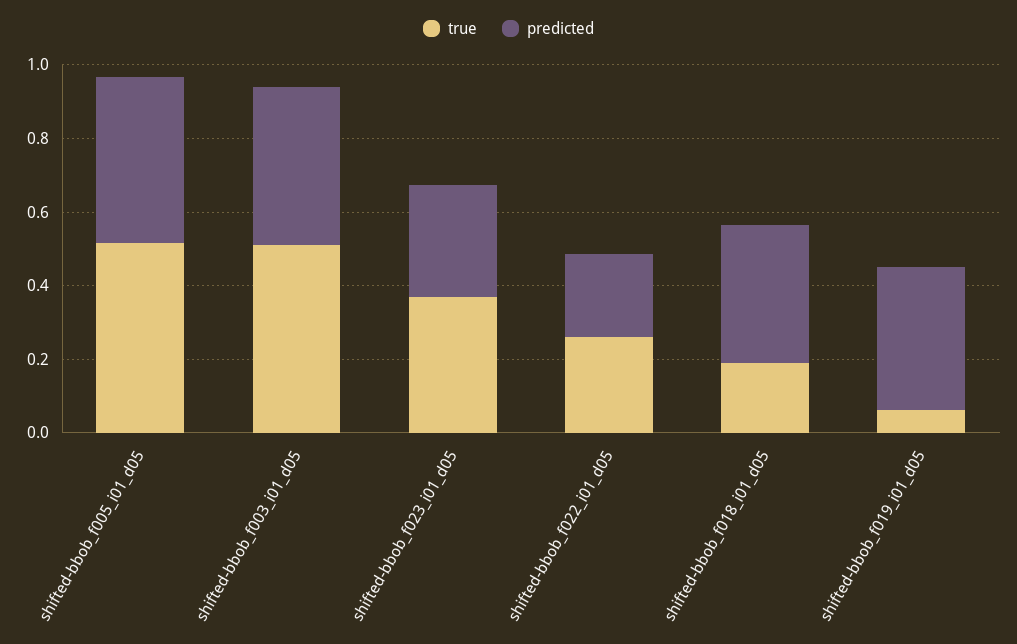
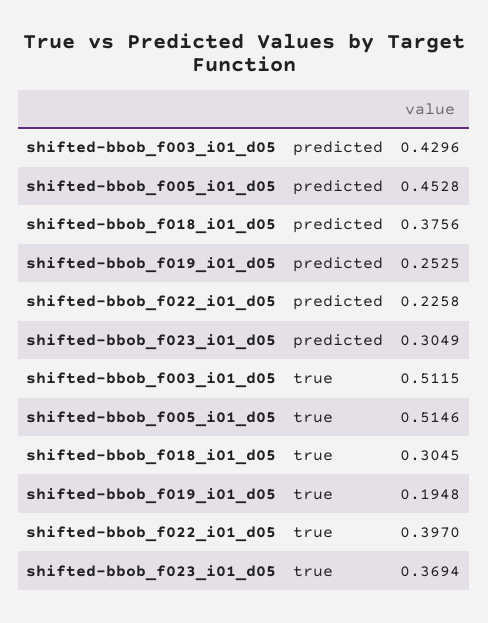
true, shifted-bbob_f022_i01_d05: 0.25 -> 0.397
true, shifted-bbob_f018_i01_d05: 0.2 -> 0.3045
true, shifted-bbob_f019_i01_d05: 0.05 -> 0.1948
predicted, shifted-bbob_f019_i01_d05: 0.4 -> 0.2525

